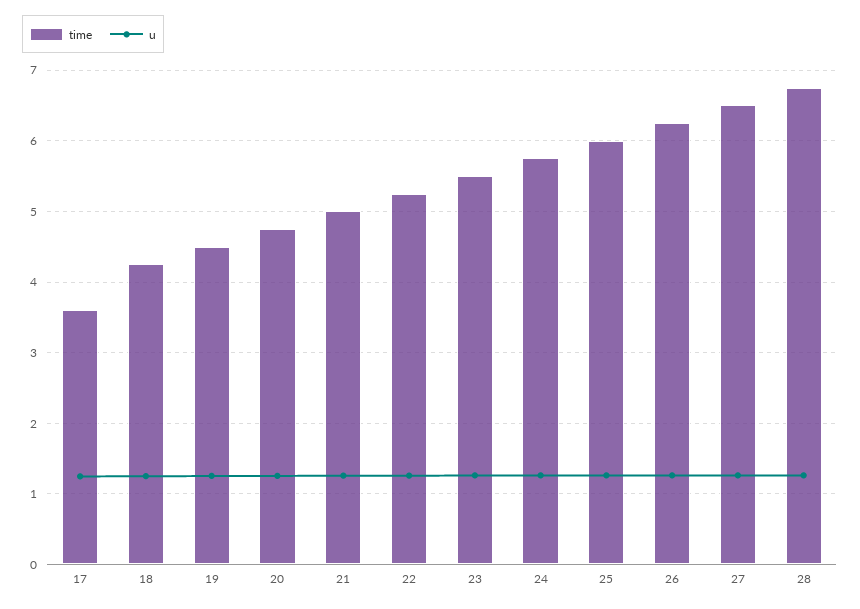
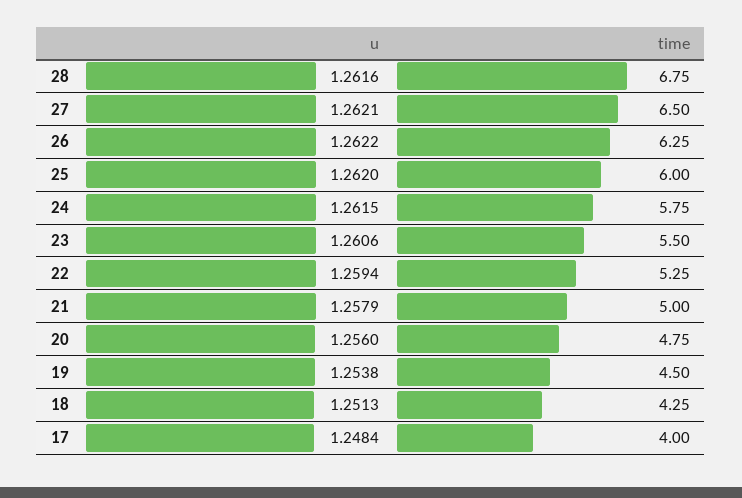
time, 17: 3.6 -> 4

